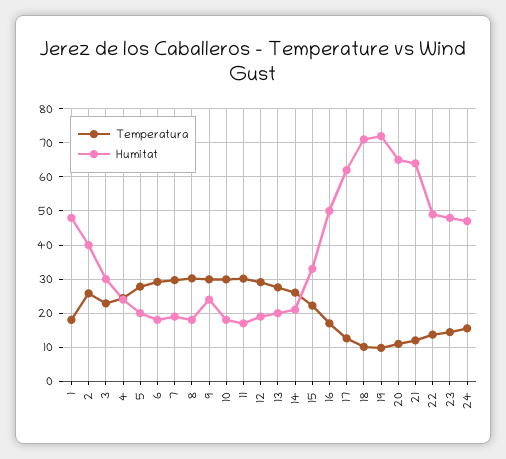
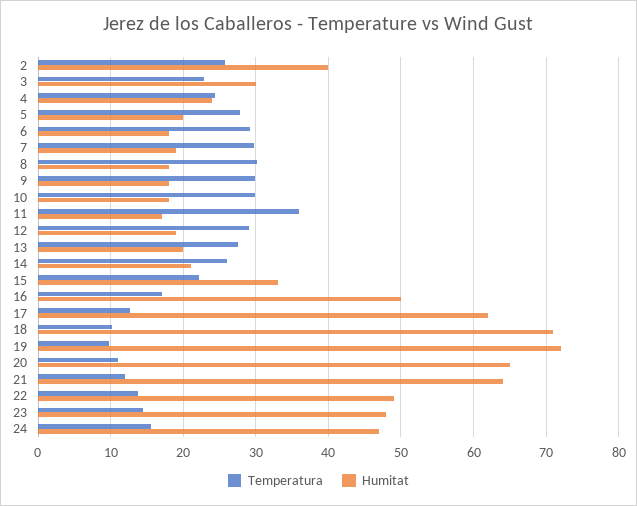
Temperatura, 1: 18 -> none
Humitat, 1: 48 -> none
Humitat, 9: 24 -> 18
Temperatura, 11: 30 -> 36

